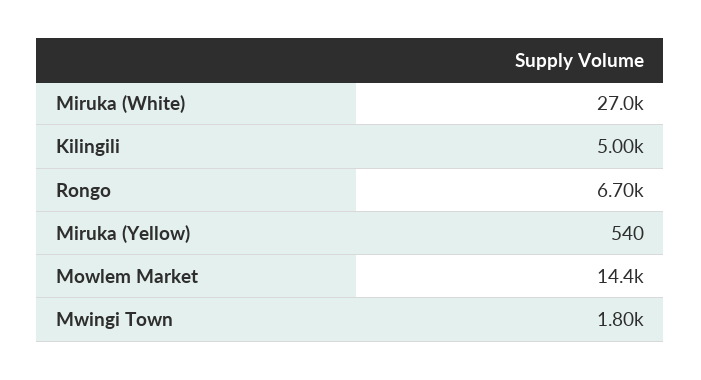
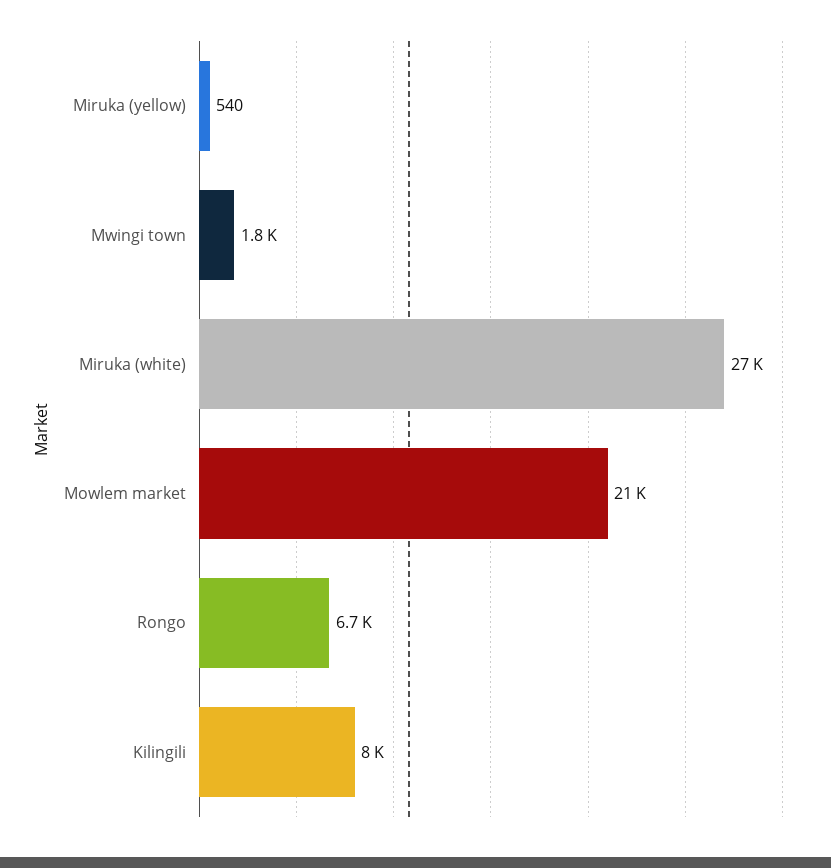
Kilingili: 5000 -> 8000
Mowlem Market: 14400 -> 21000

